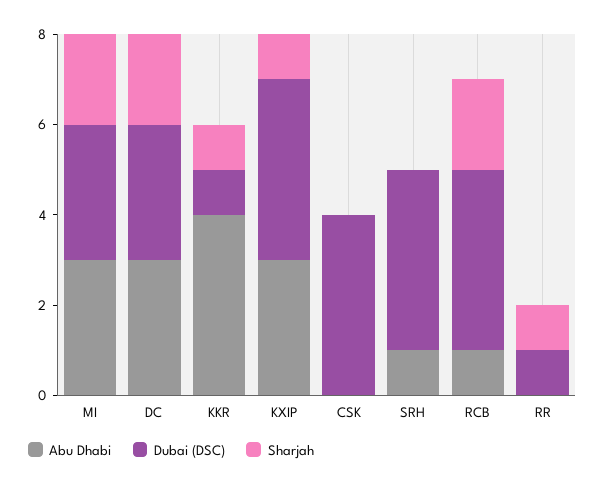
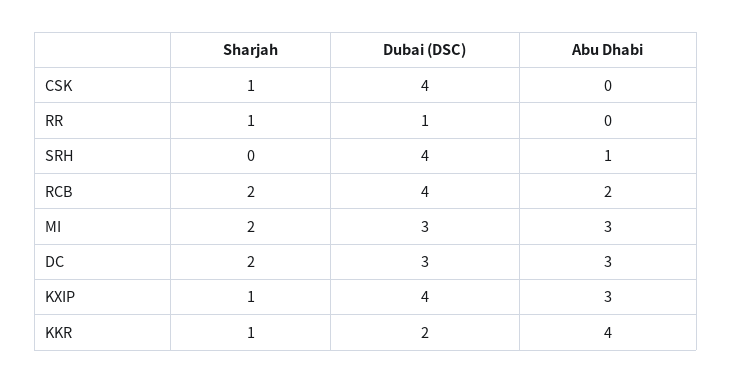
Dubai (DSC), KKR: 1 -> 2
Sharjah, CSK: 0 -> 1
Abu Dhabi, RCB: 1 -> 2

